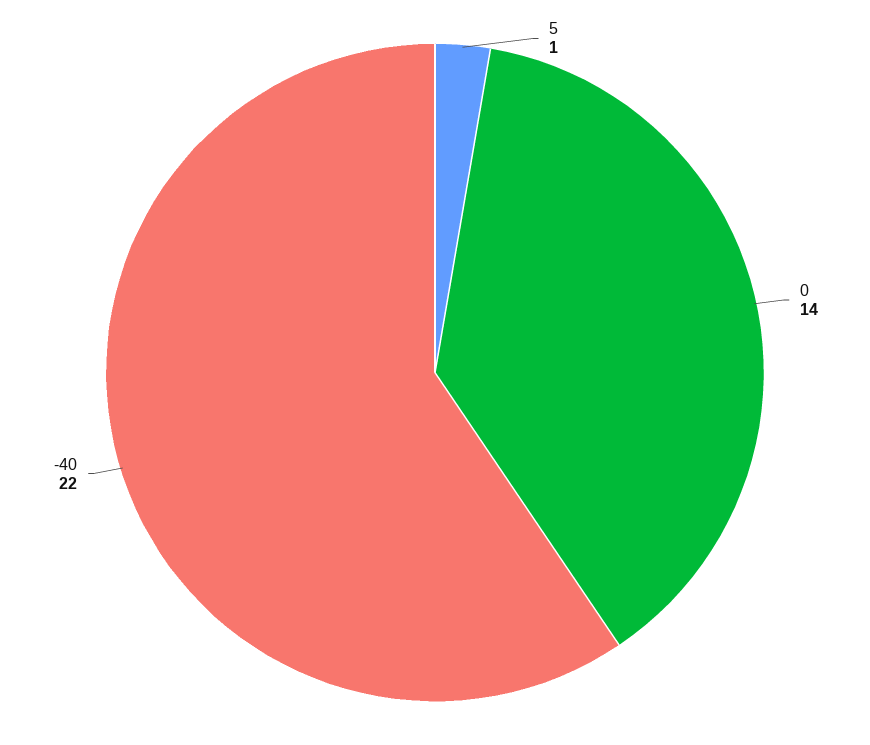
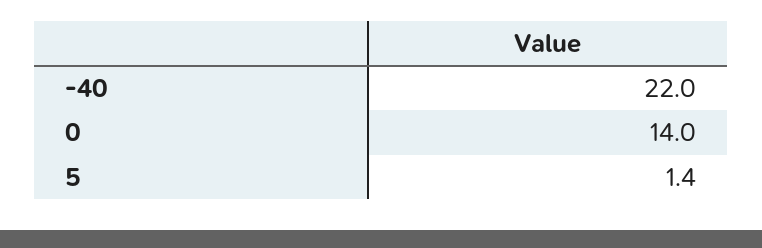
5: 1 -> 1.4

